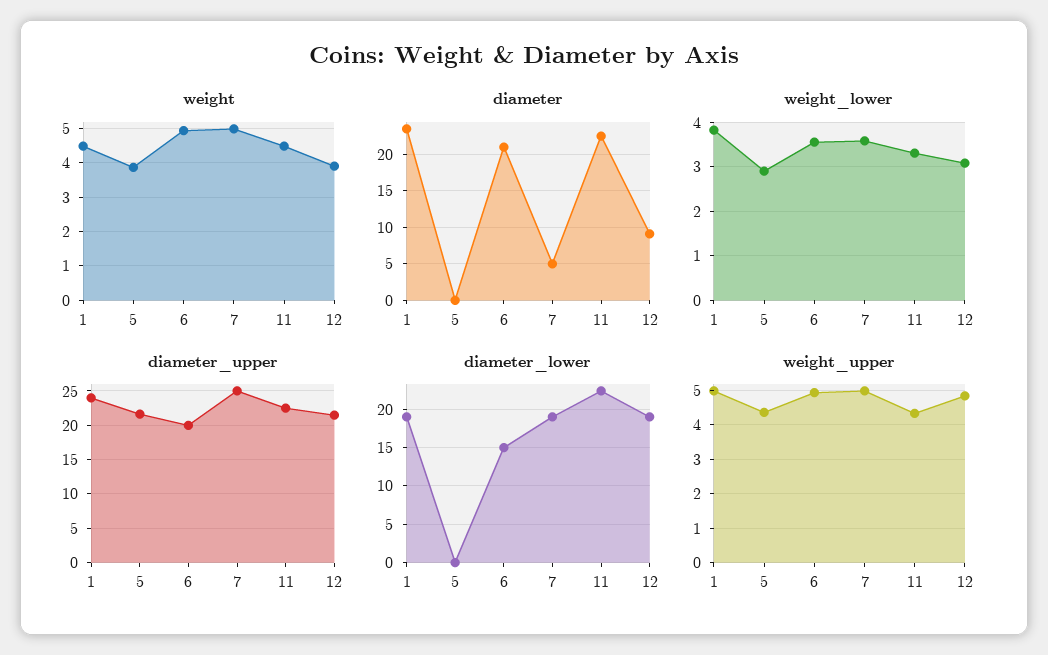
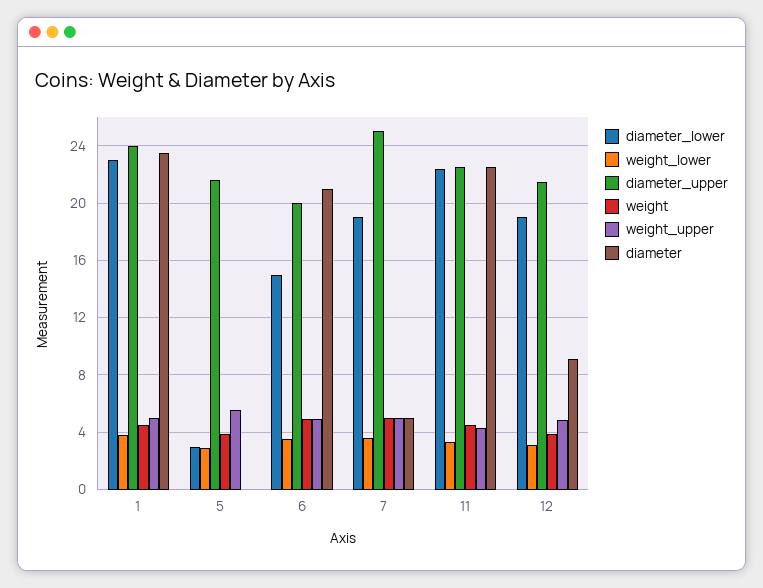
diameter_lower, 1: 19 -> 23
diameter_lower, 5: 0 -> 3
weight_upper, 5: 4.4 -> 5.5

